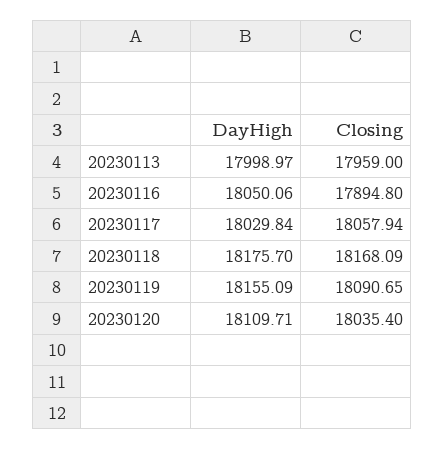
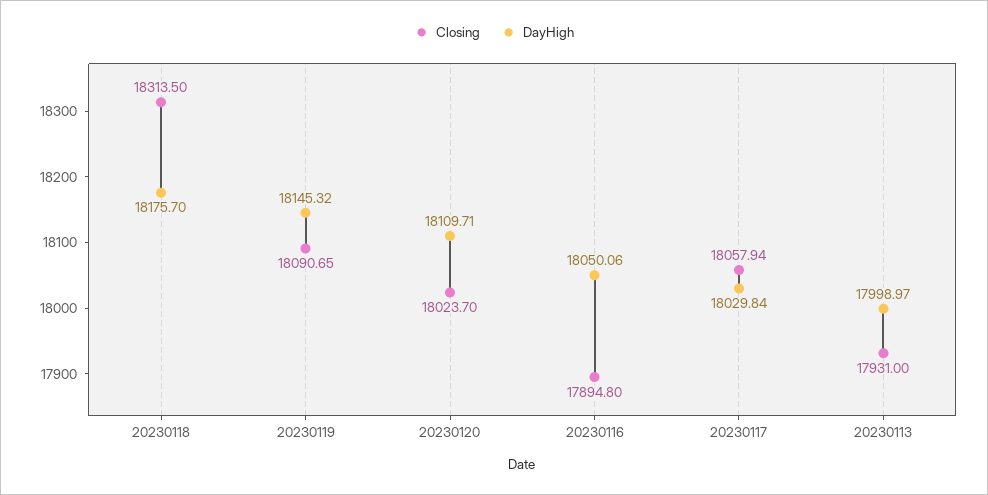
Closing, 20230113: 17959 -> 17931
Closing, 20230118: 18168.09 -> 18313.5
DayHigh, 20230119: 18155.09 -> 18145.32
Closing, 20230120: 18035.4 -> 18023.7

